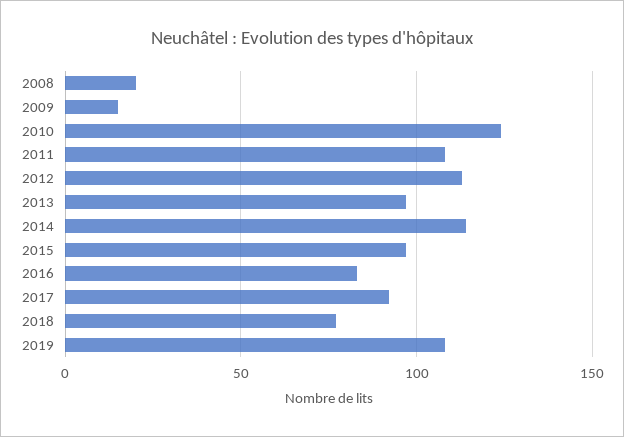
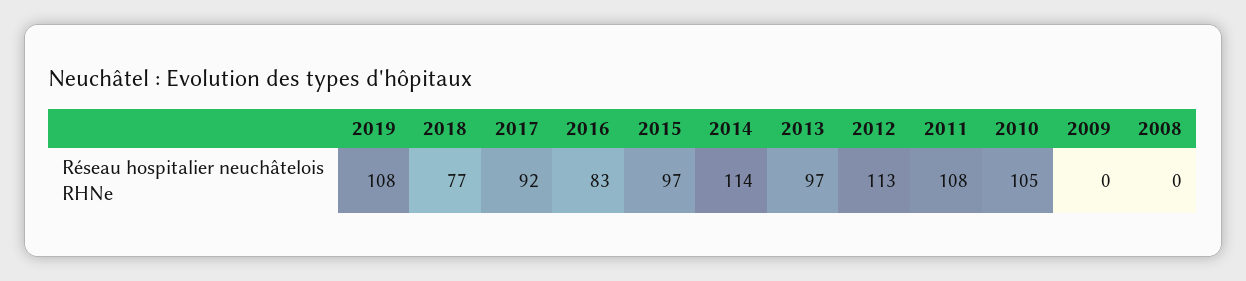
2008: 20 -> 0
2009: 15 -> 0
2010: 125 -> 105

